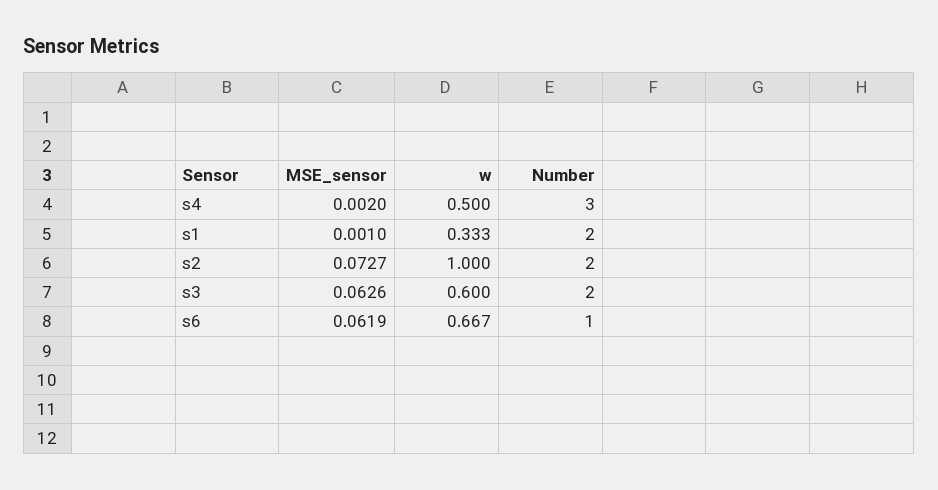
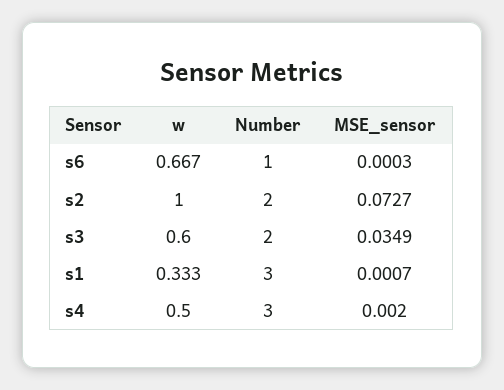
MSE_sensor, s1: 0.001 -> 0.0007
Number, s1: 2 -> 3
MSE_sensor, s3: 0.0626 -> 0.0349
MSE_sensor, s6: 0.0619 -> 0.0003

